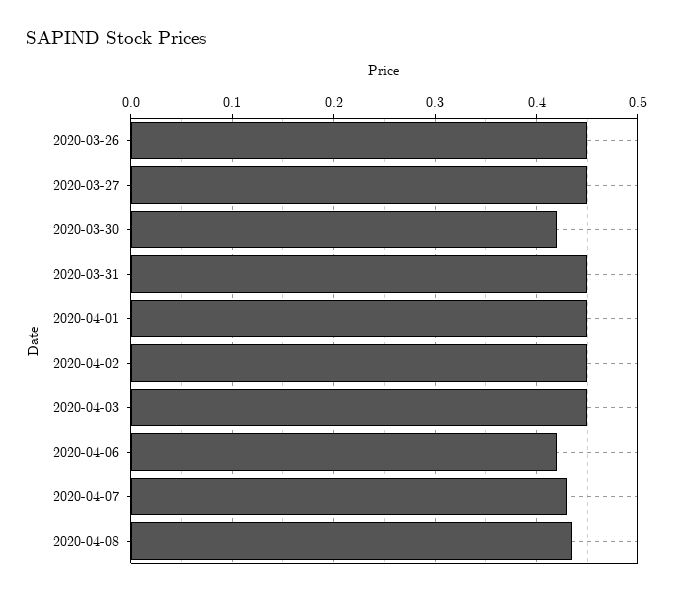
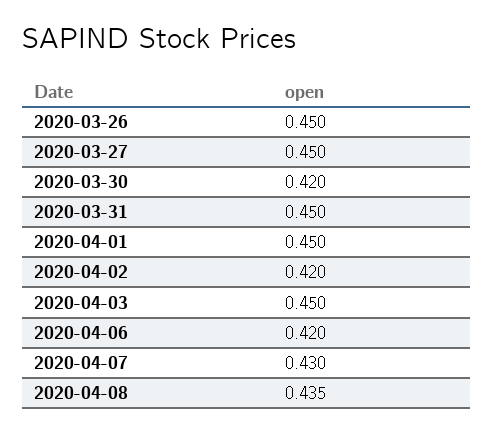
2020-04-02: 0.45 -> 0.42

